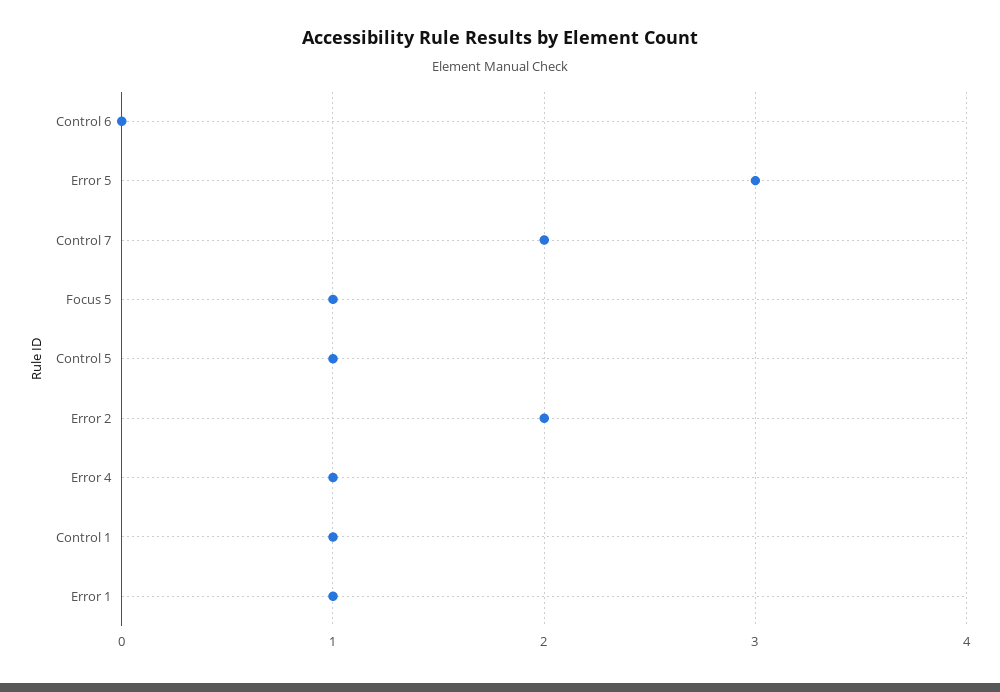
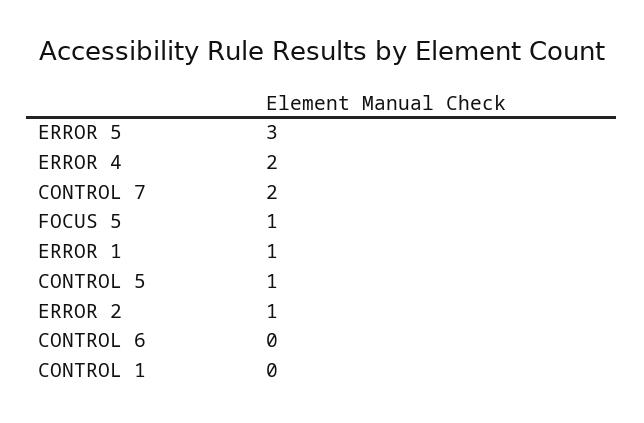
Error 2: 2 -> 1
Error 4: 1 -> 2
Control 1: 1 -> 0

